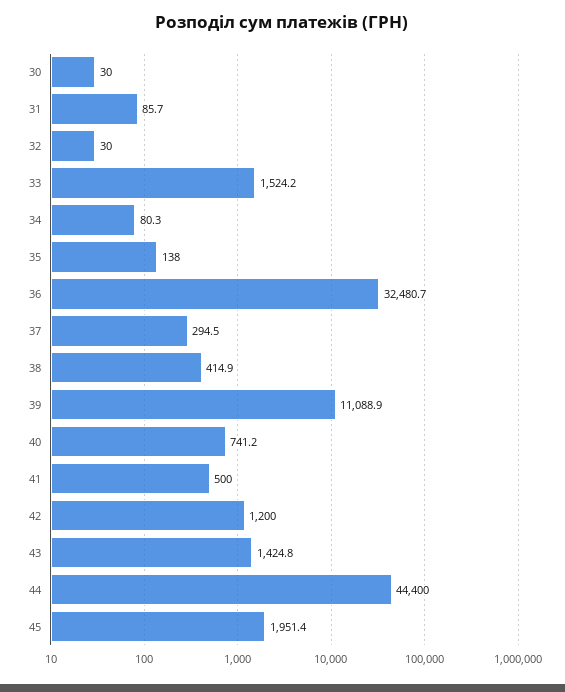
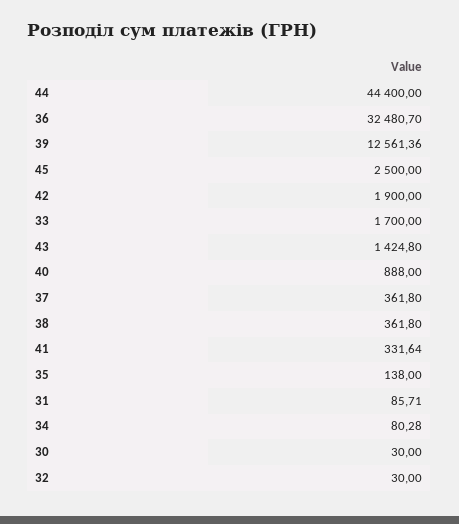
33: 1524.2 -> 1700
37: 294.5 -> 361.8
38: 414.9 -> 361.8
39: 11088.9 -> 12561.36
40: 741.2 -> 888
41: 500 -> 331.64
42: 1200 -> 1900
45: 1951.4 -> 2500

